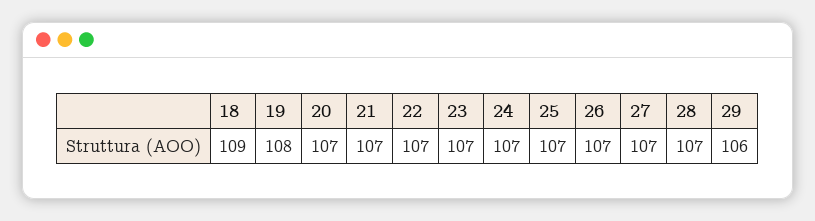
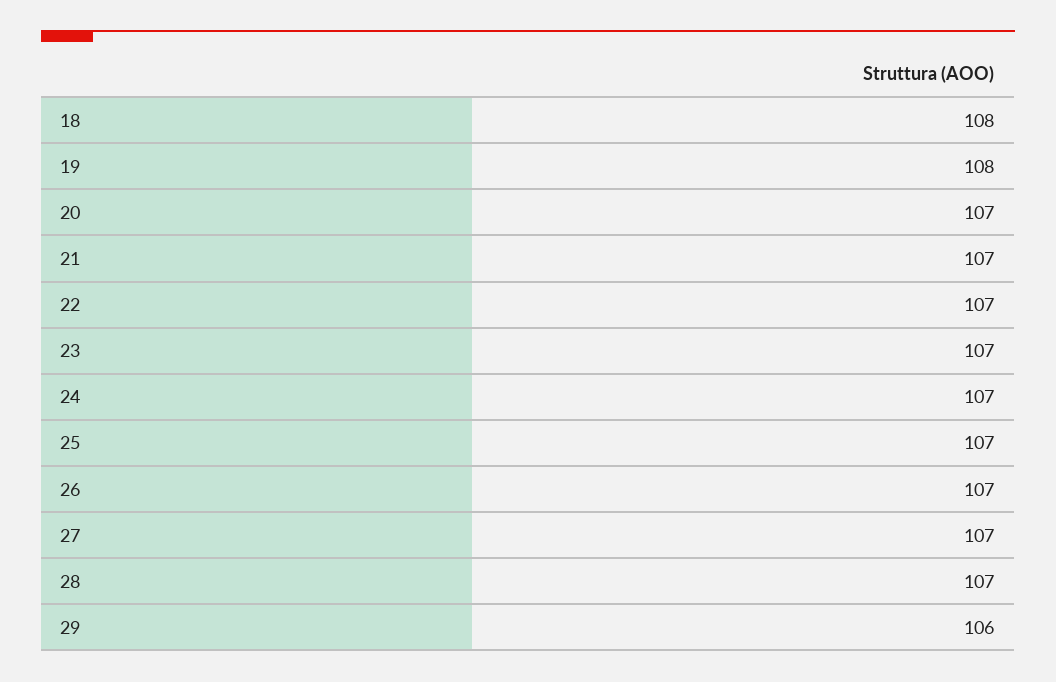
18: 109 -> 108

